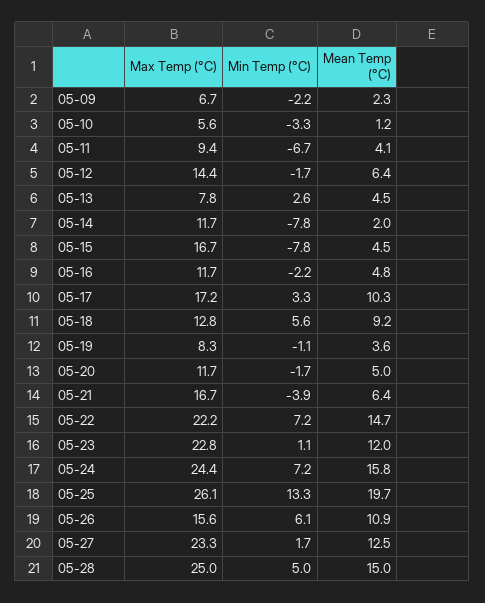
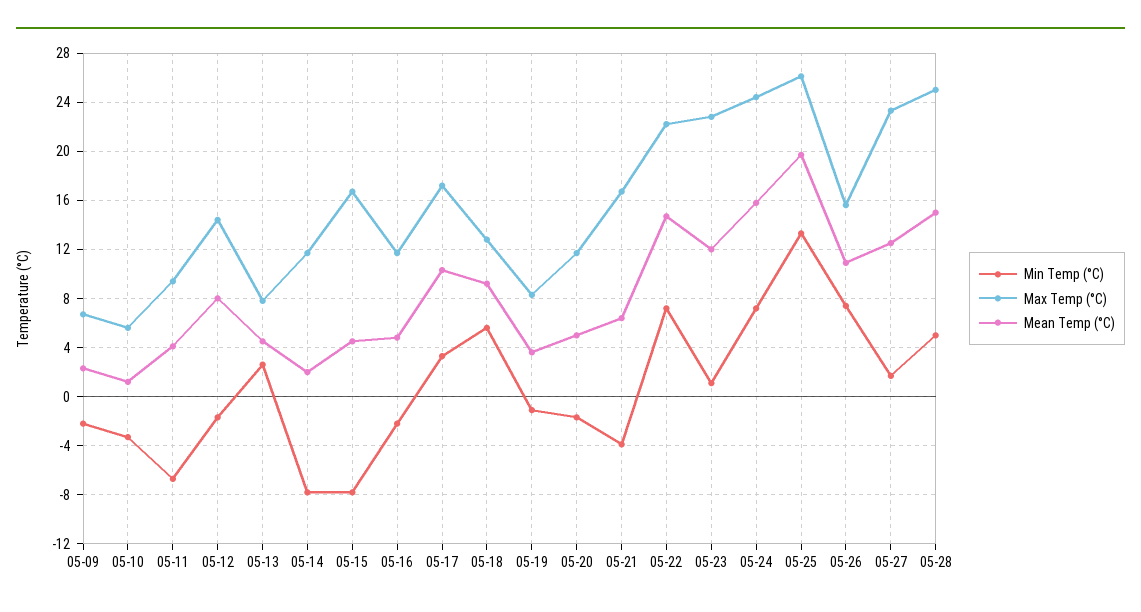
Mean Temp (°C), 05-12: 6.4 -> 8
Min Temp (°C), 05-26: 6.1 -> 7.5

